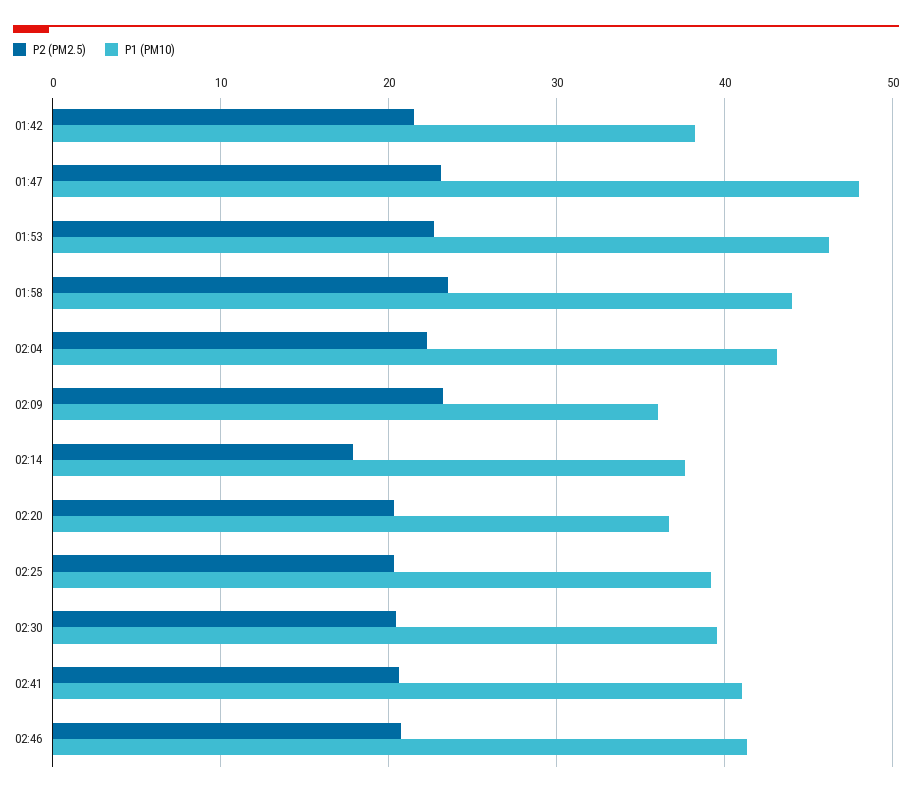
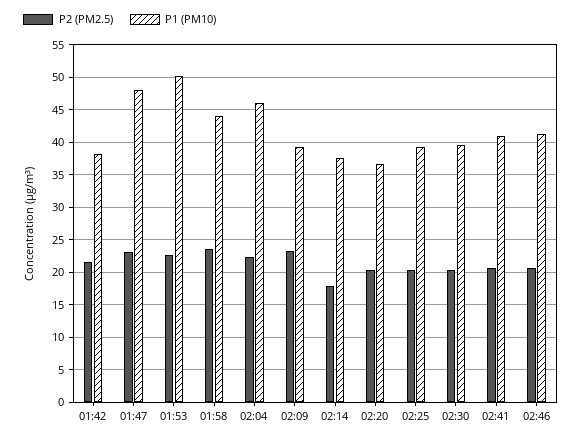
P1 (PM10), 01:53: 46 -> 50
P1 (PM10), 02:04: 43 -> 46
P1 (PM10), 02:09: 36 -> 39

